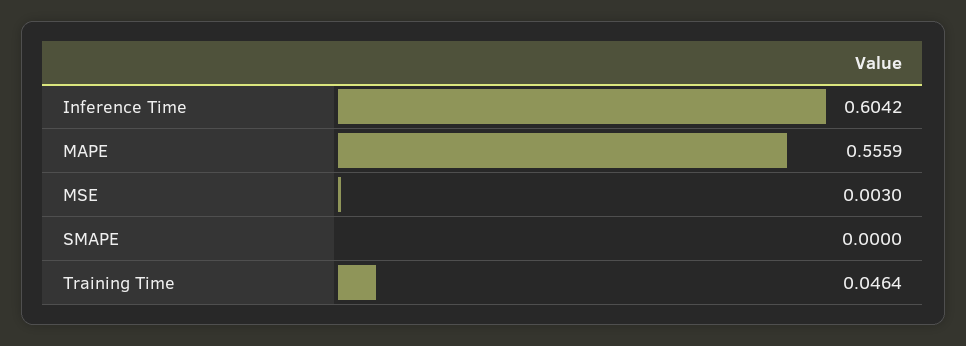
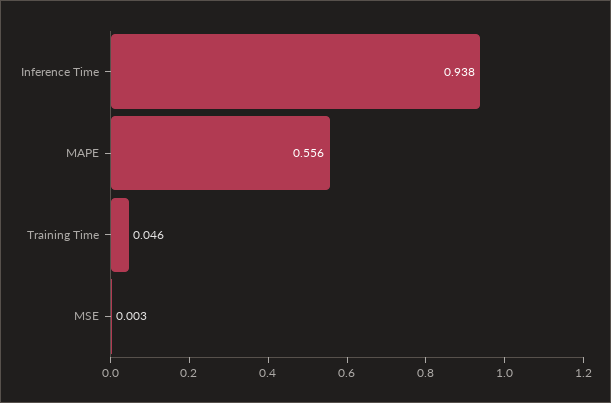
Inference Time: 0.6042 -> 0.938
SMAPE: 0 -> none

